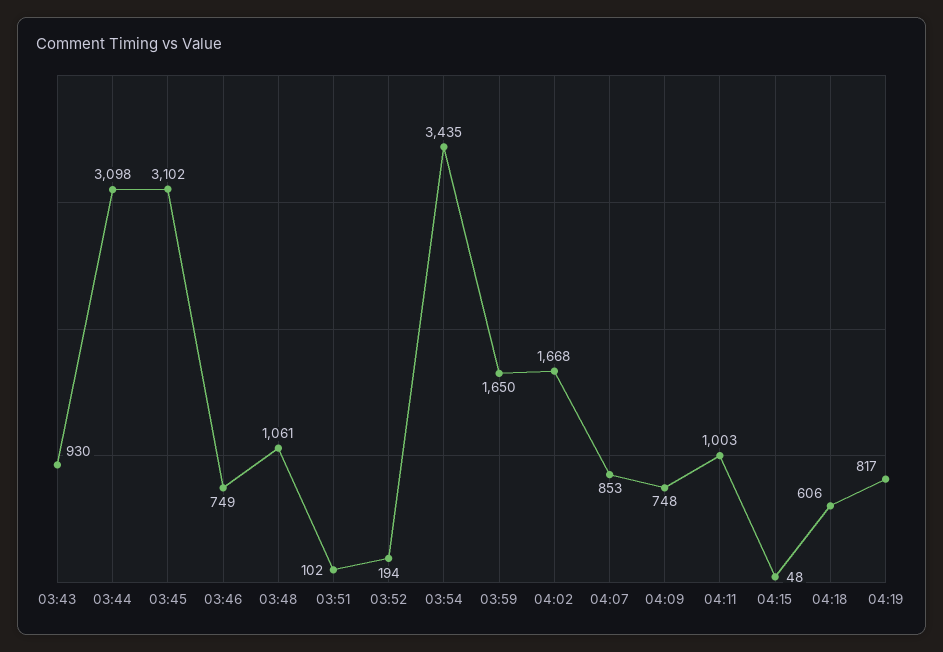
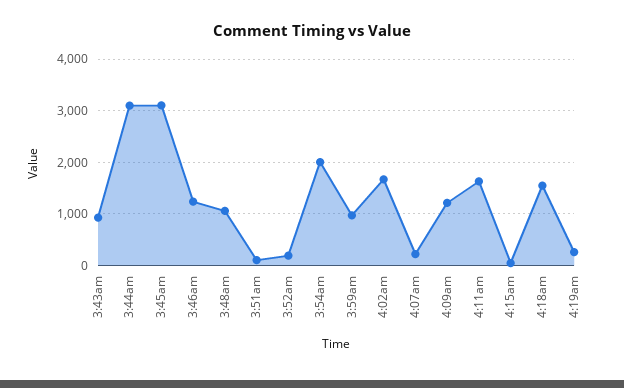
03:46: 749 -> 1200
03:54: 3435 -> 2000
03:59: 1650 -> 1000
04:07: 853 -> 200
04:09: 748 -> 1200
04:11: 1003 -> 1600
04:18: 606 -> 1600
04:19: 817 -> 200

